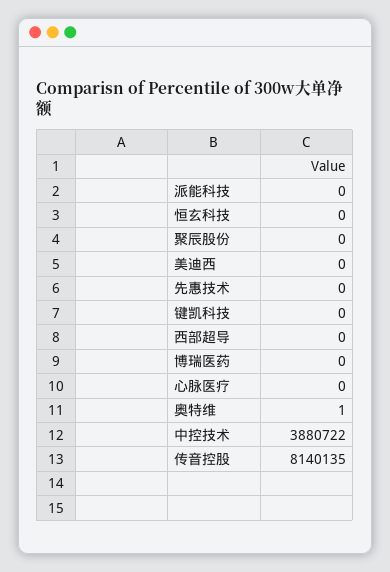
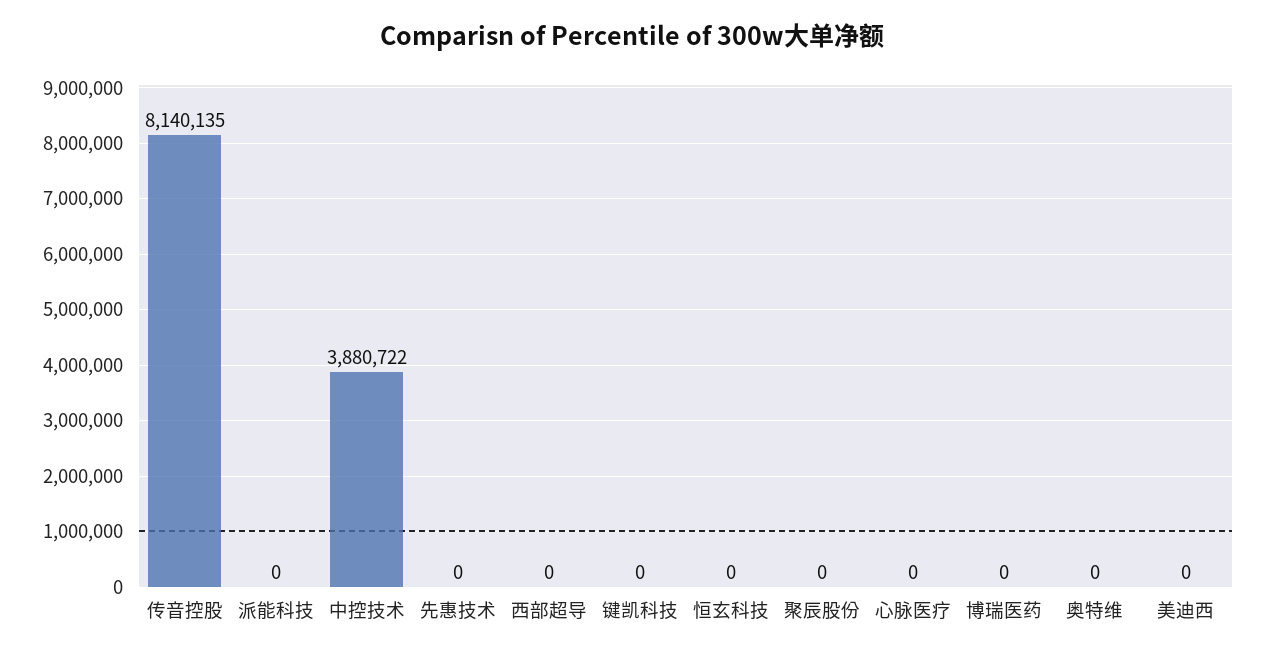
奥特维: 1 -> 0

